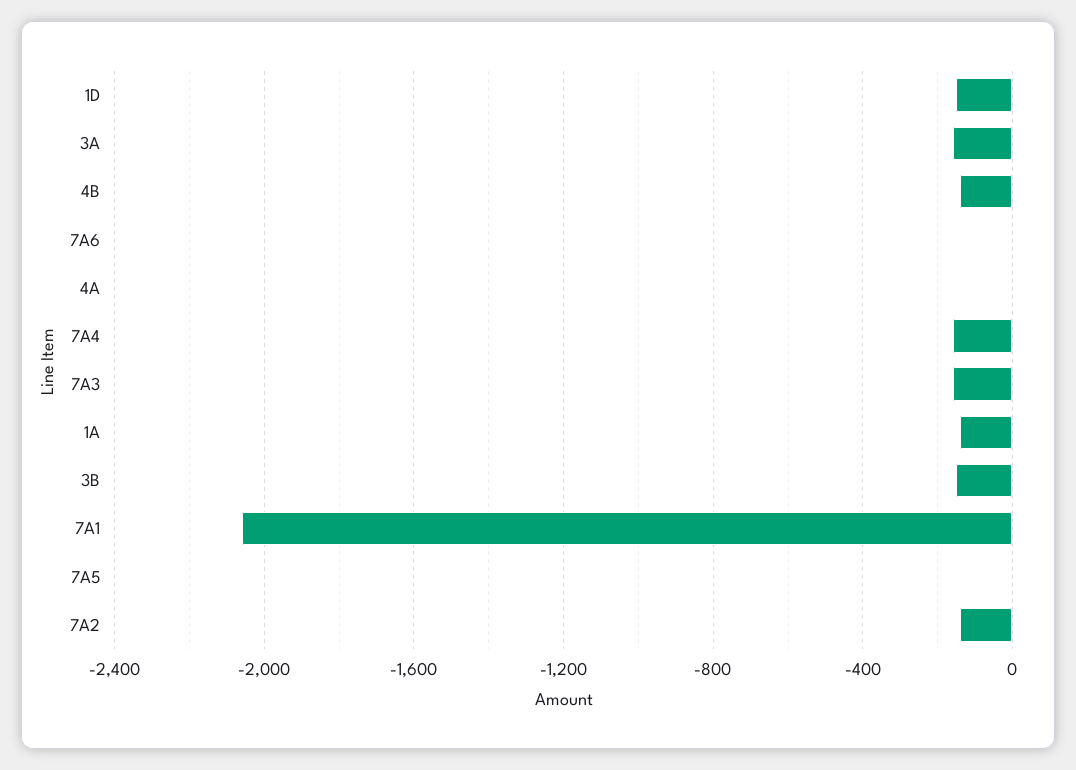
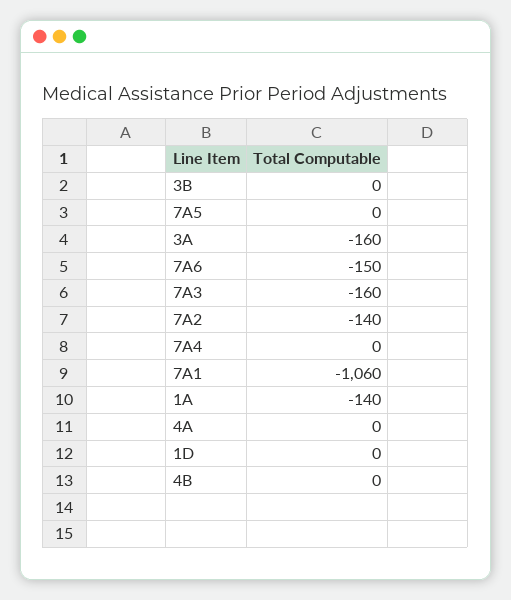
1D: -150 -> 0
4B: -150 -> 0
7A6: 0 -> -150
7A4: -150 -> 0
3B: -150 -> 0
7A1: -2050 -> -1060

